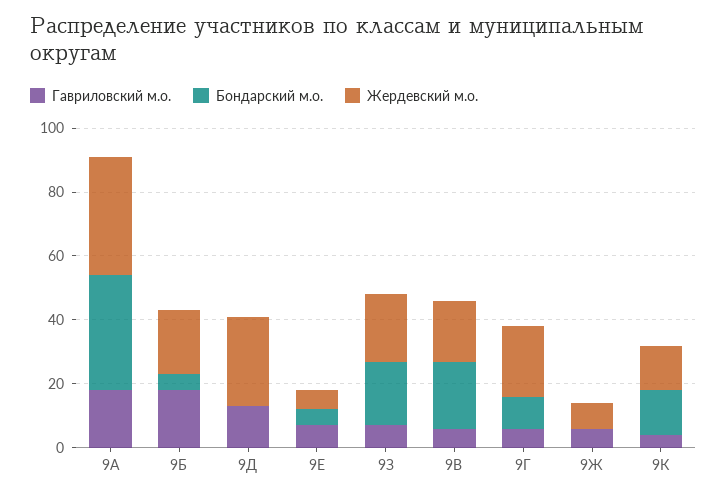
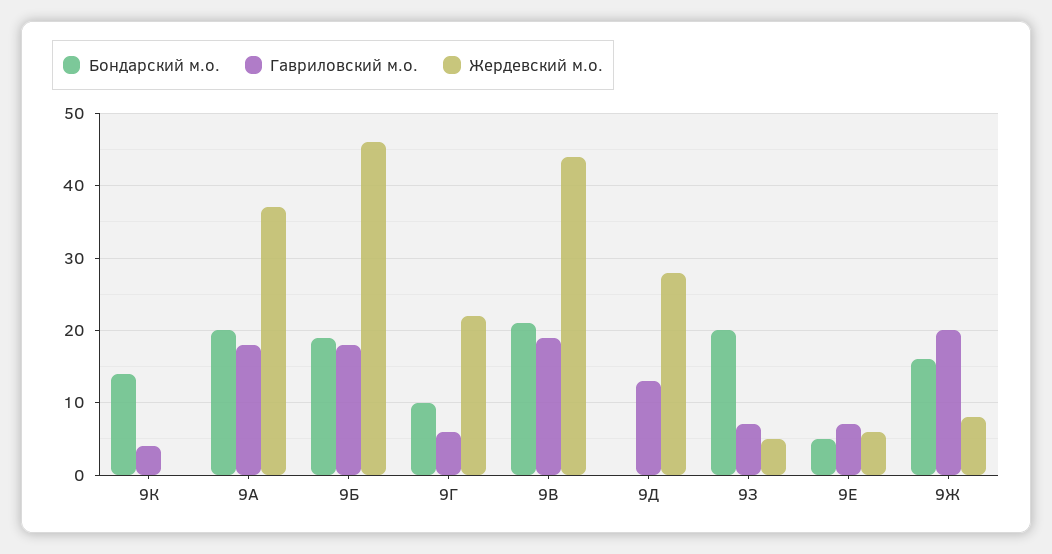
Бондарский м.о., 9А: 35 -> 20
Бондарский м.о., 9Б: 5 -> 19
Жердевский м.о., 9Б: 20 -> 46
Жердевский м.о., 9З: 20 -> 5
Гавриловский м.о., 9В: 5 -> 19
Жердевский м.о., 9В: 20 -> 44
Гавриловский м.о., 9Ж: 5 -> 20
Бондарский м.о., 9Ж: 0 -> 16
Жердевский м.о., 9К: 15 -> 0

